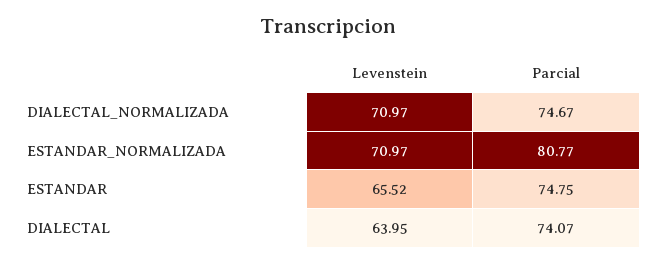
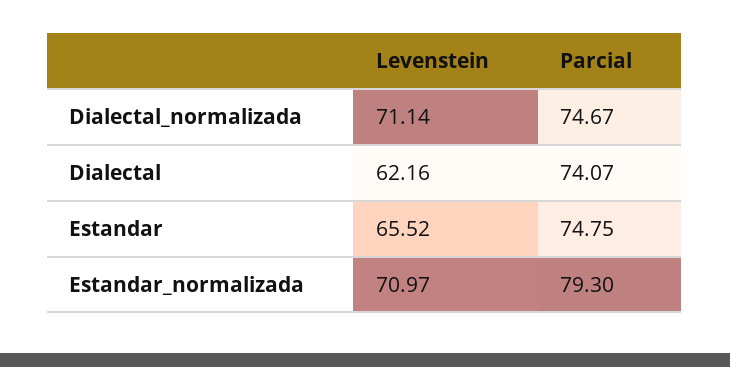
Levenstein, DIALECTAL_NORMALIZADA: 70.97 -> 71.14
Parcial, ESTANDAR_NORMALIZADA: 80.77 -> 79.3
Levenstein, DIALECTAL: 63.95 -> 62.16

